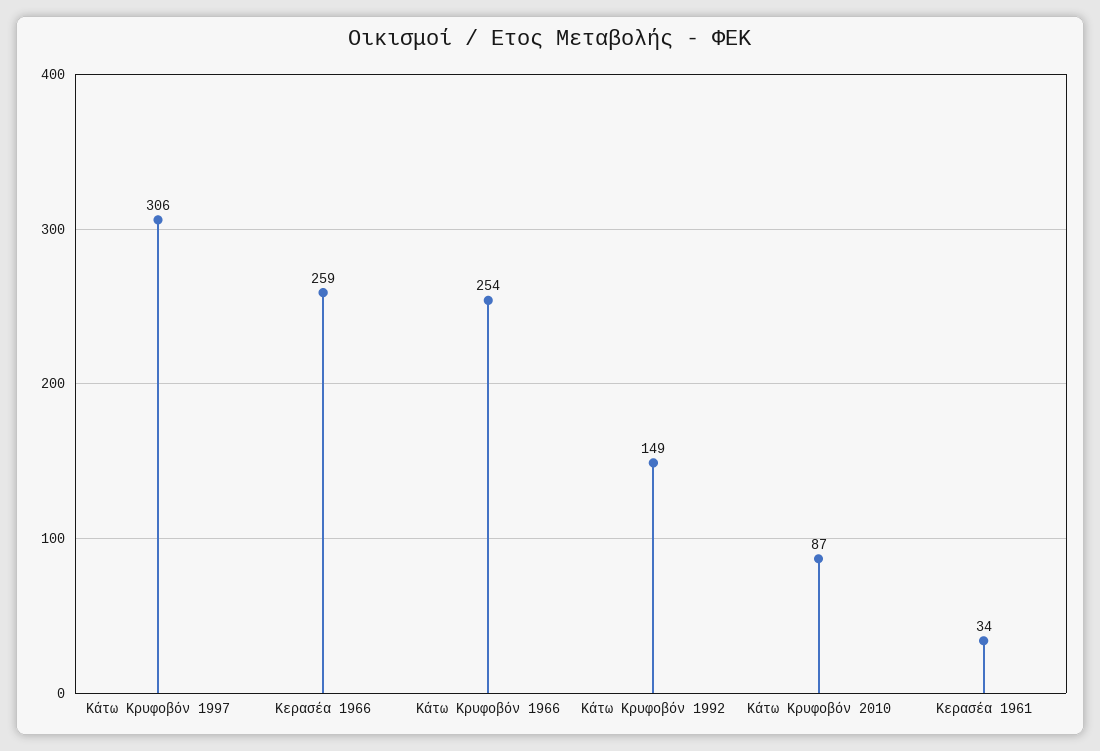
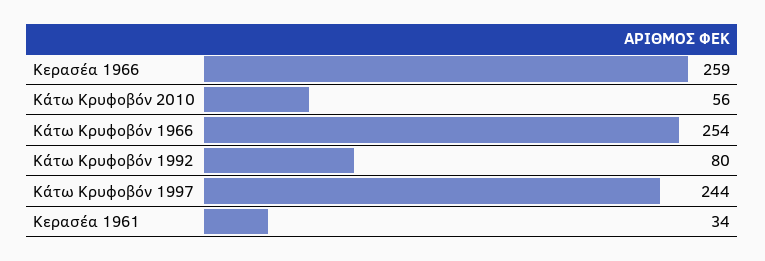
Κάτω Κρυφοβόν 1997: 306 -> 244
Κάτω Κρυφοβόν 1992: 149 -> 80
Κάτω Κρυφοβόν 2010: 87 -> 56

